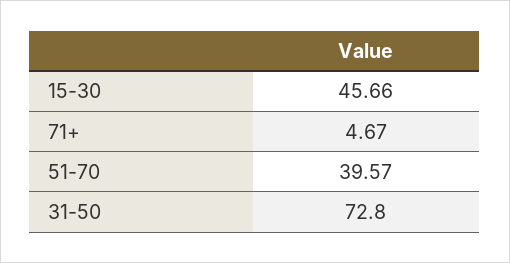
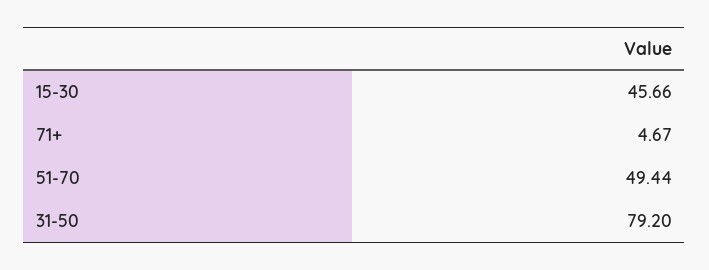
51-70: 39.57 -> 49.44
31-50: 72.8 -> 79.2

